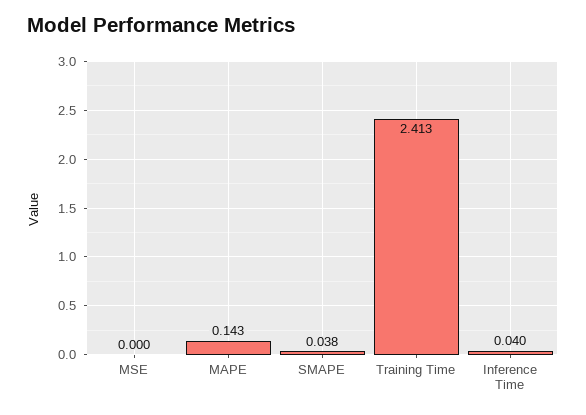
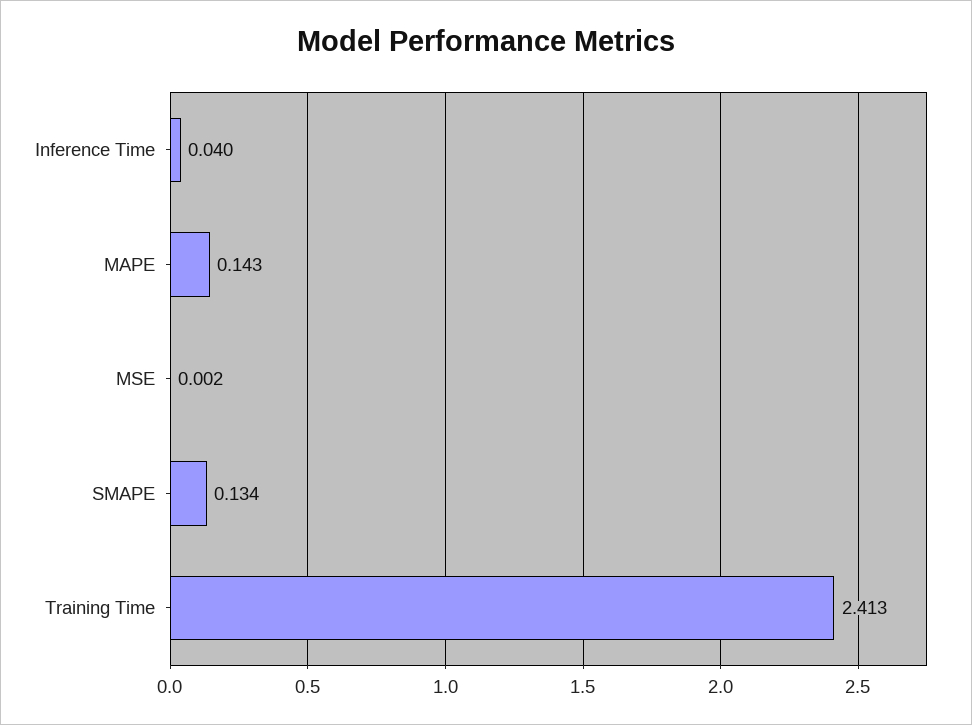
MSE: 0 -> 0.002
SMAPE: 0.038 -> 0.134

